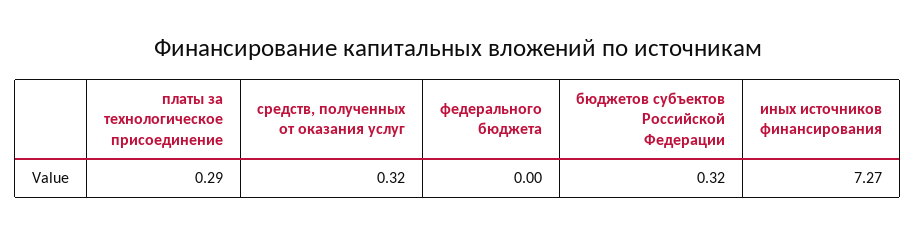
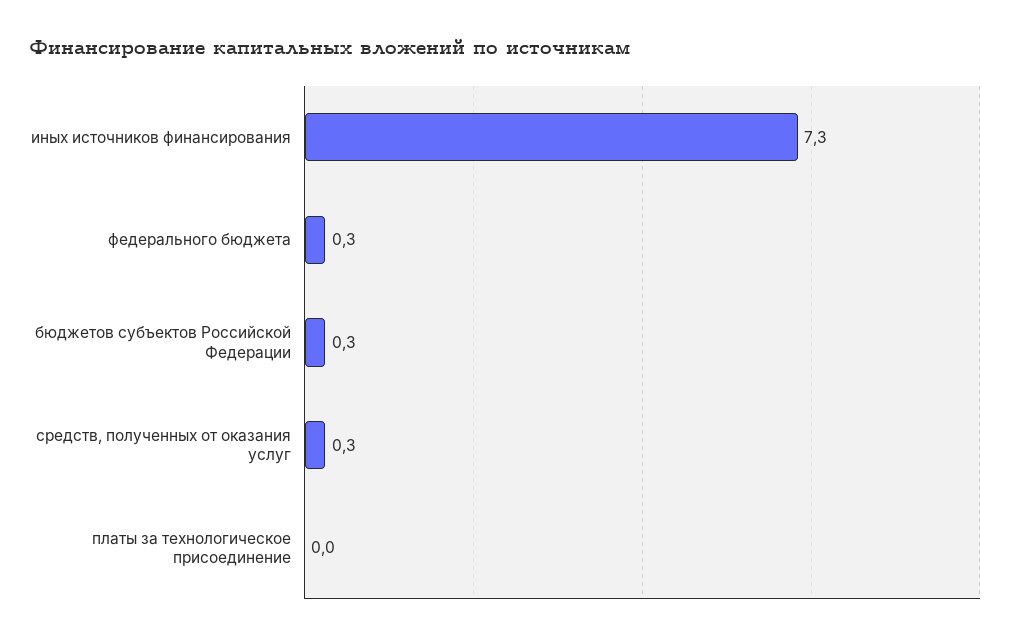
платы за технологическое присоединение: 0.29 -> 0
федерального бюджета: 0 -> 0.3

